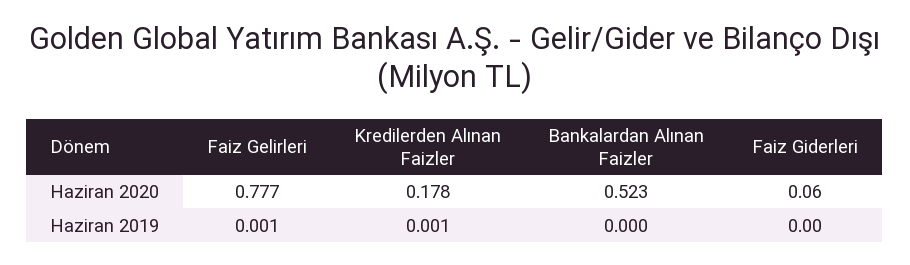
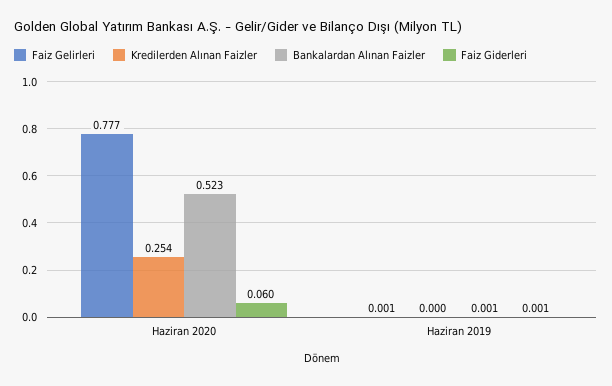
Kredilerden Alınan Faizler, Haziran 2020: 0.178 -> 0.254
Kredilerden Alınan Faizler, Haziran 2019: 0.001 -> 0
Bankalardan Alınan Faizler, Haziran 2019: 0 -> 0.001
Faiz Giderleri, Haziran 2019: 0 -> 0.001

